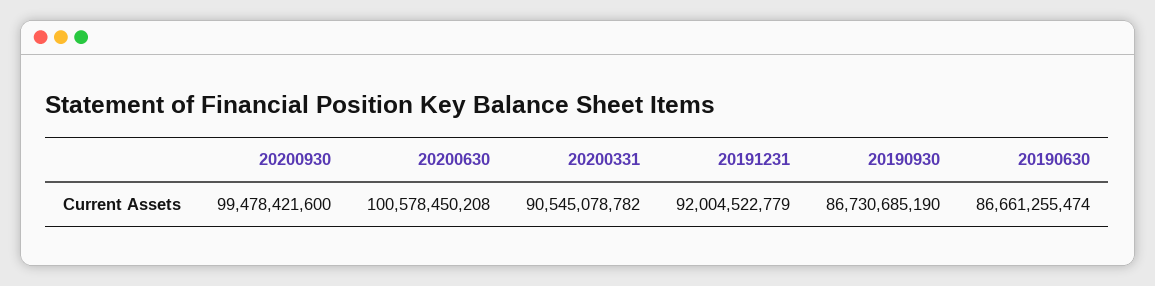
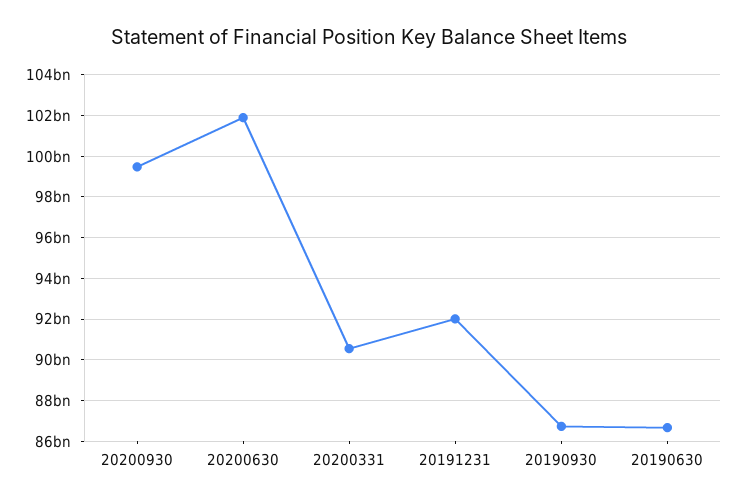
20200630: 100578450208 -> 102000000000

